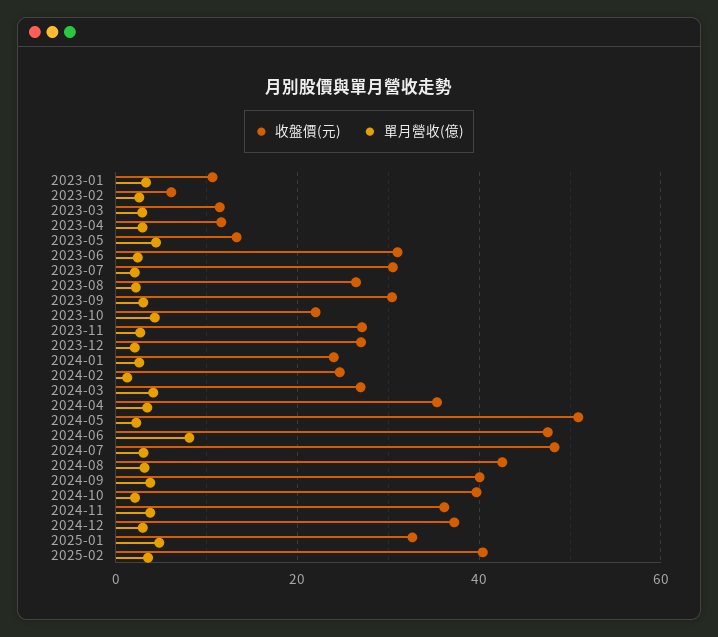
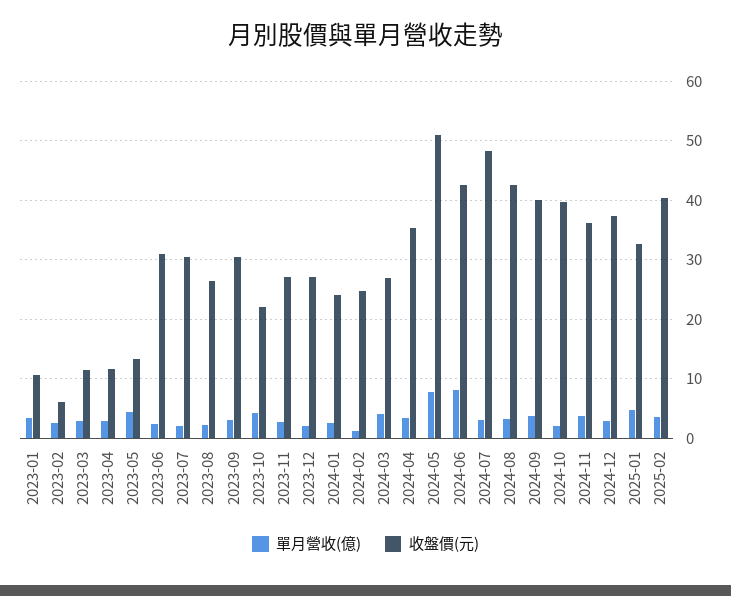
單月營收(億), 2024-05: 2 -> 8
收盤價(元), 2024-06: 48 -> 42

